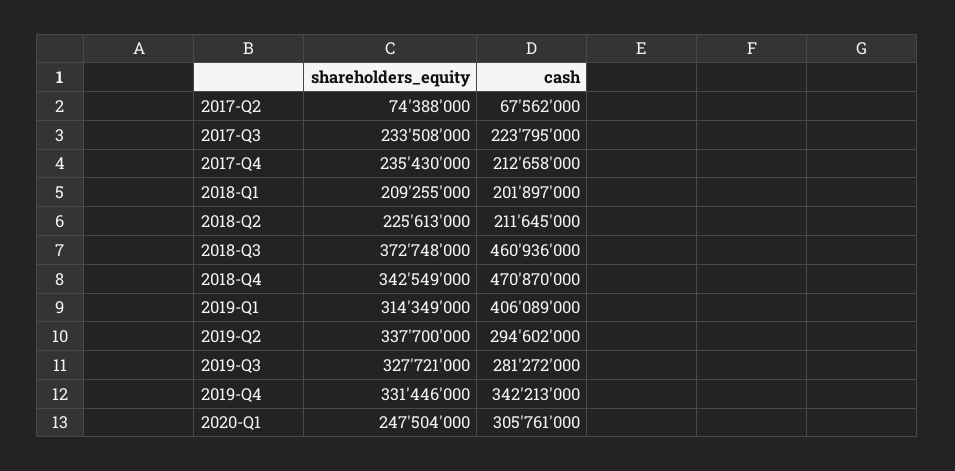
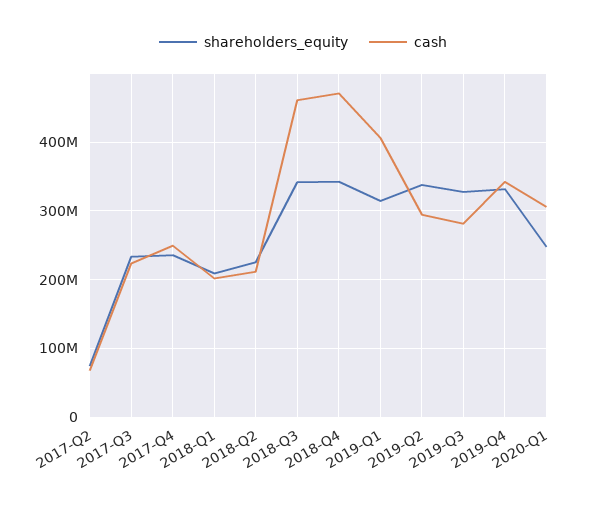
cash, 2017-Q4: 212658000 -> 250000000
shareholders_equity, 2018-Q3: 372748000 -> 340000000

